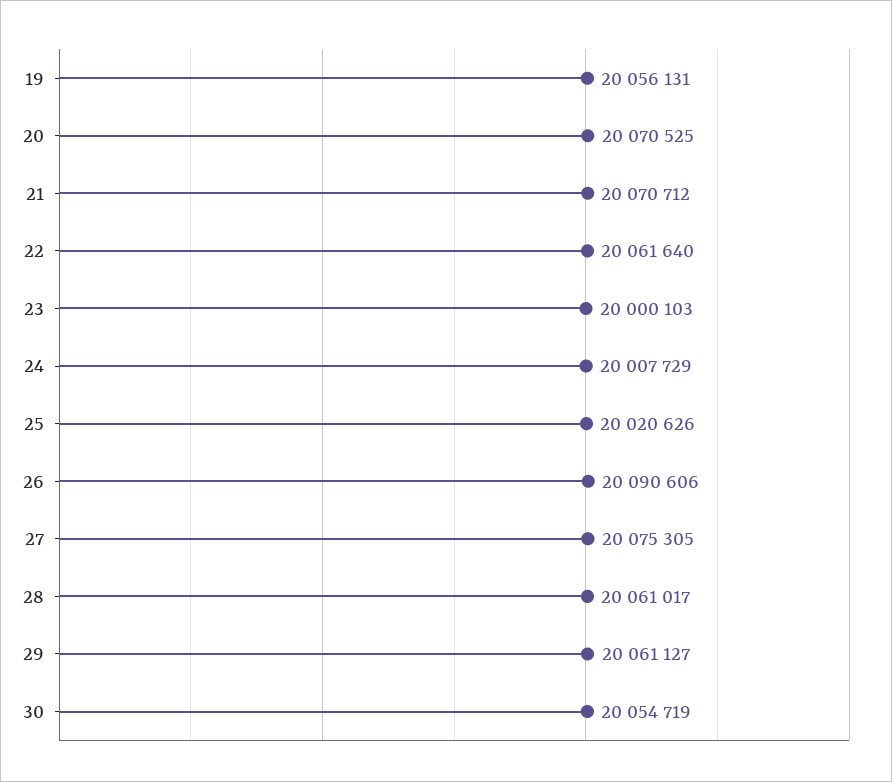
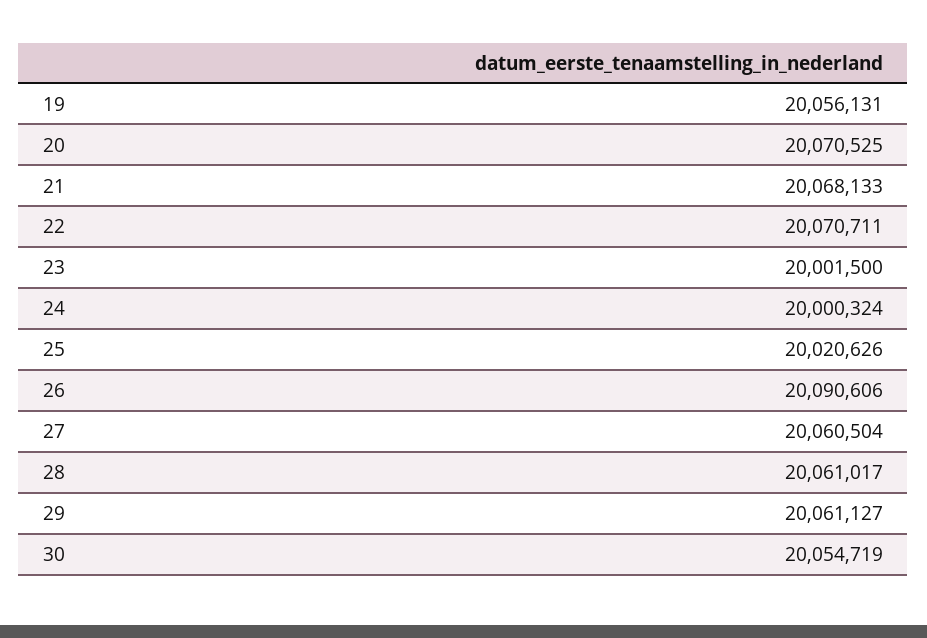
21: 20070712 -> 20068133
22: 20061640 -> 20070711
23: 20000103 -> 20001500
24: 20007729 -> 20000324
27: 20075305 -> 20060504

